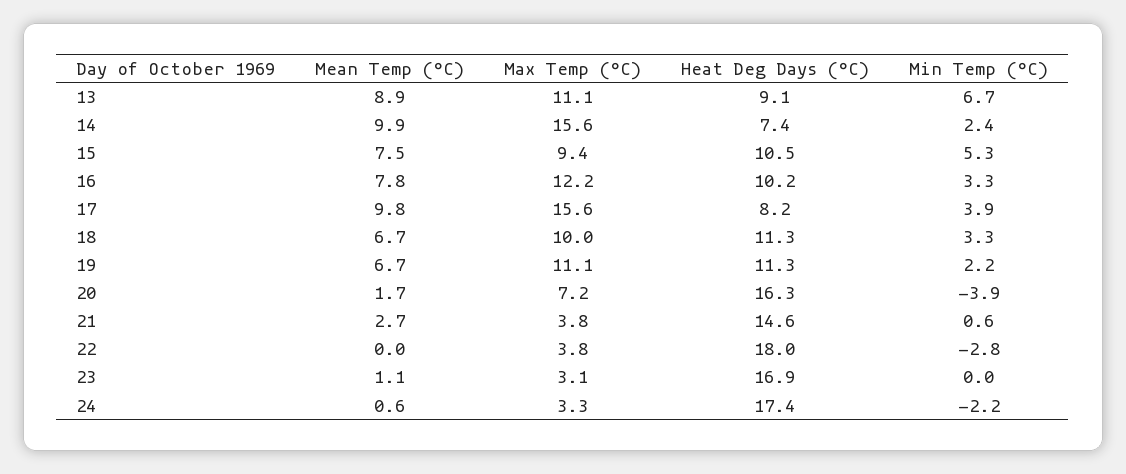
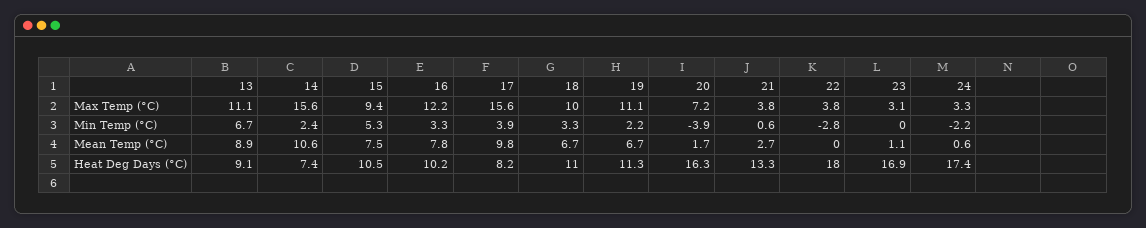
Mean Temp (°C), 14: 9.9 -> 10.6
Heat Deg Days (°C), 18: 11.3 -> 11
Heat Deg Days (°C), 21: 14.6 -> 13.3

